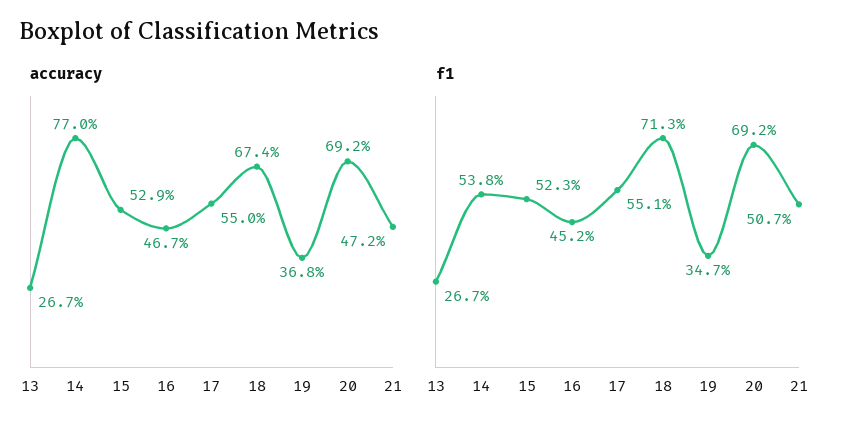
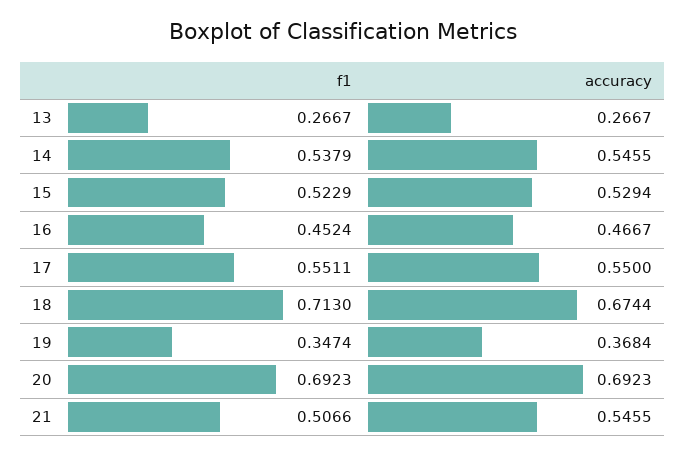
accuracy, 14: 0.77 -> 0.5455
accuracy, 21: 0.472 -> 0.5455

